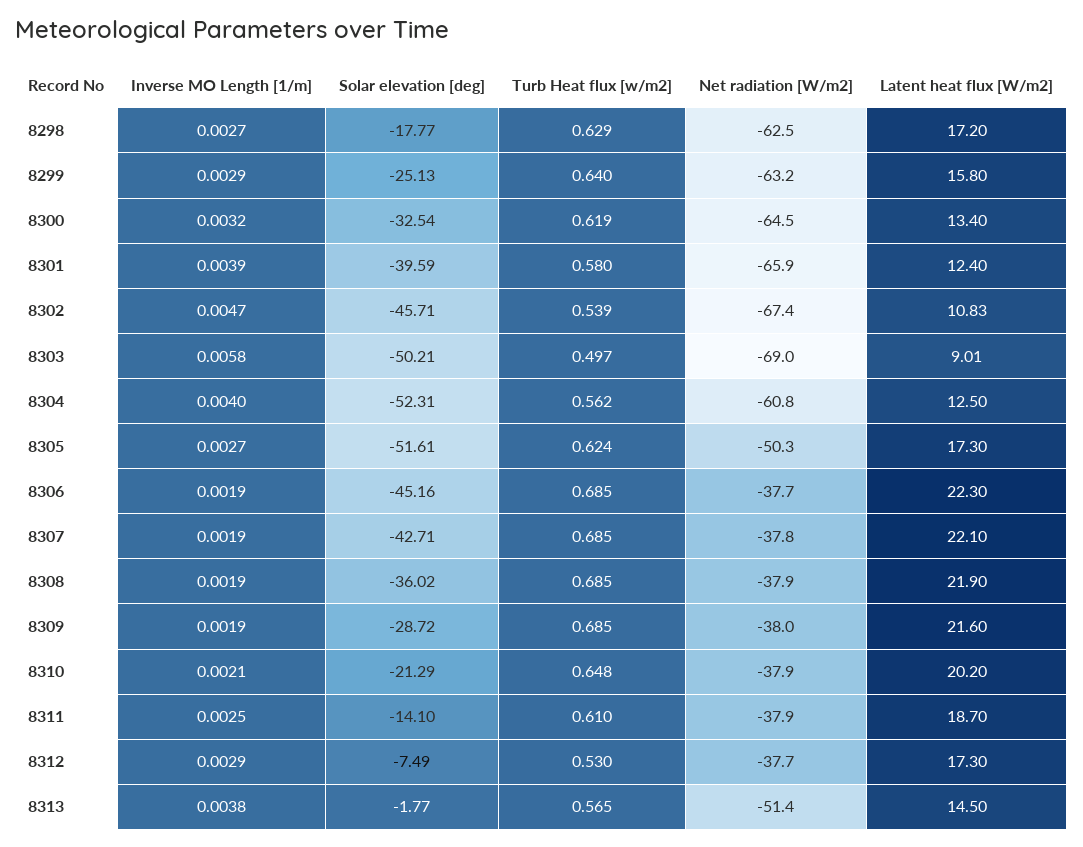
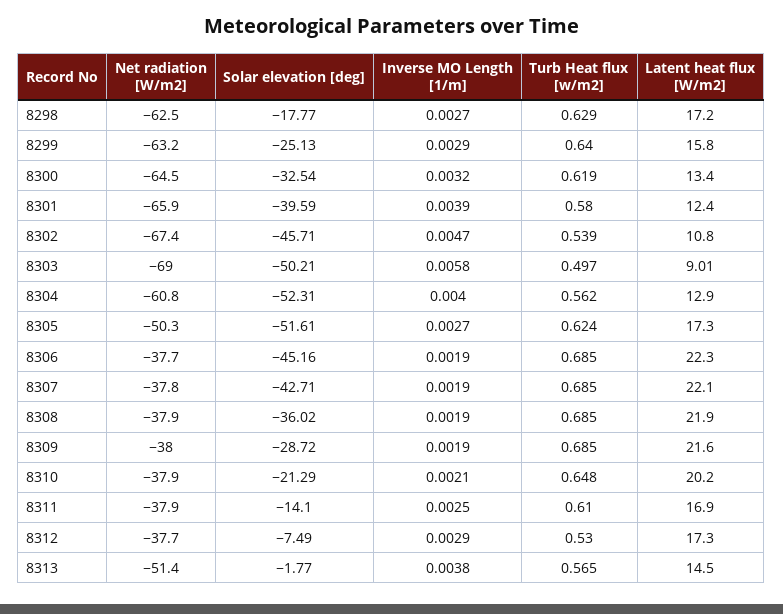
Latent heat flux [W/m2], 8302: 10.83 -> 10.8
Latent heat flux [W/m2], 8304: 12.5 -> 12.9
Latent heat flux [W/m2], 8311: 18.7 -> 16.9

